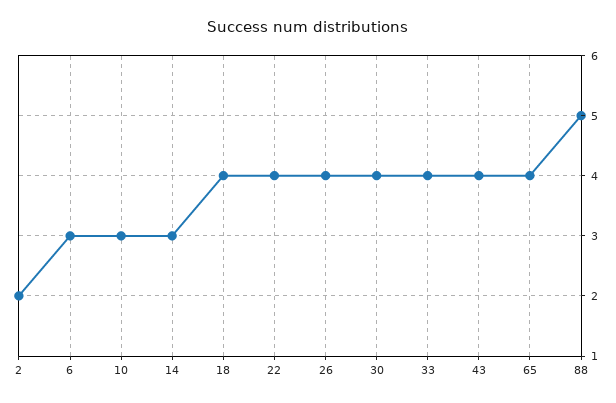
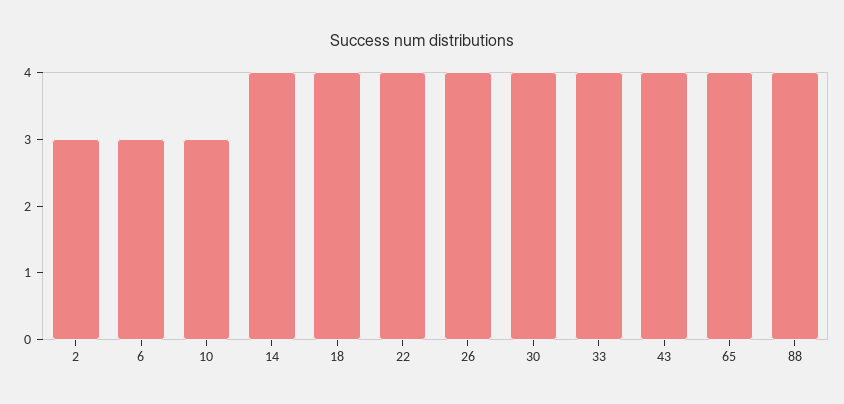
2: 2 -> 3
14: 3 -> 4
88: 5 -> 4

